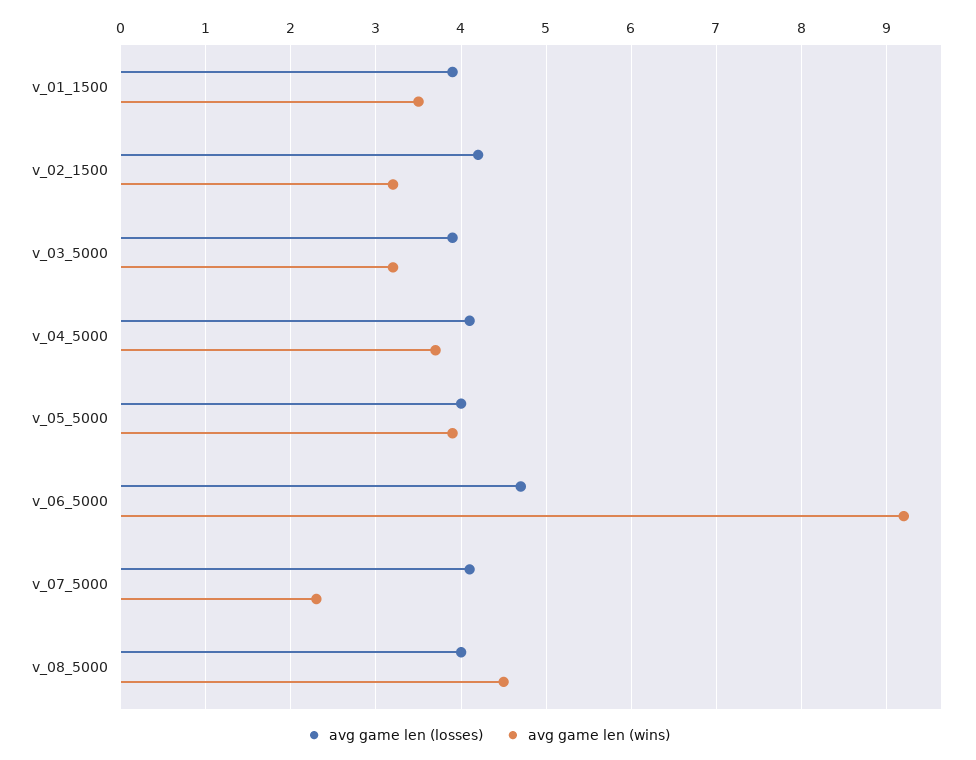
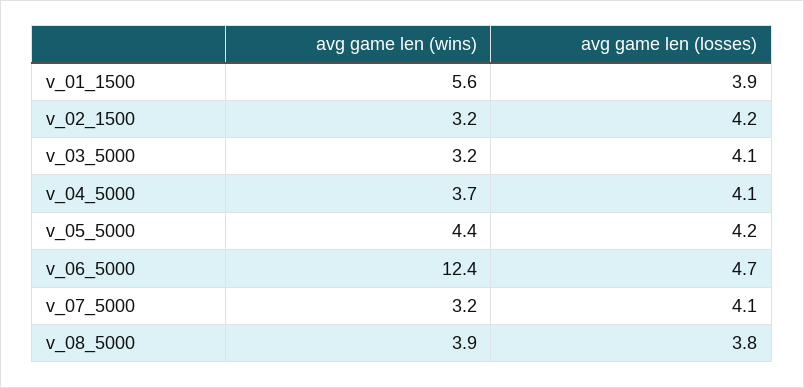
avg game len (wins), v_01_1500: 3.5 -> 5.6
avg game len (losses), v_03_5000: 3.9 -> 4.1
avg game len (losses), v_05_5000: 4 -> 4.2
avg game len (wins), v_05_5000: 3.9 -> 4.4
avg game len (wins), v_06_5000: 9.2 -> 12.4
avg game len (wins), v_07_5000: 2.3 -> 3.2
avg game len (losses), v_08_5000: 4 -> 3.8
avg game len (wins), v_08_5000: 4.5 -> 3.9

